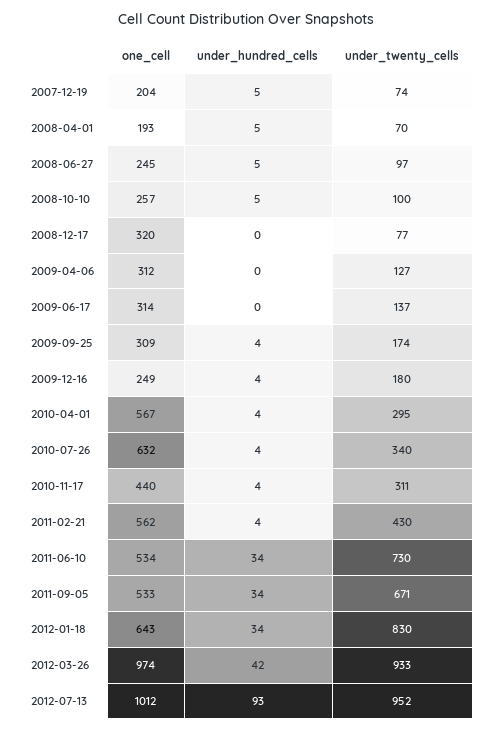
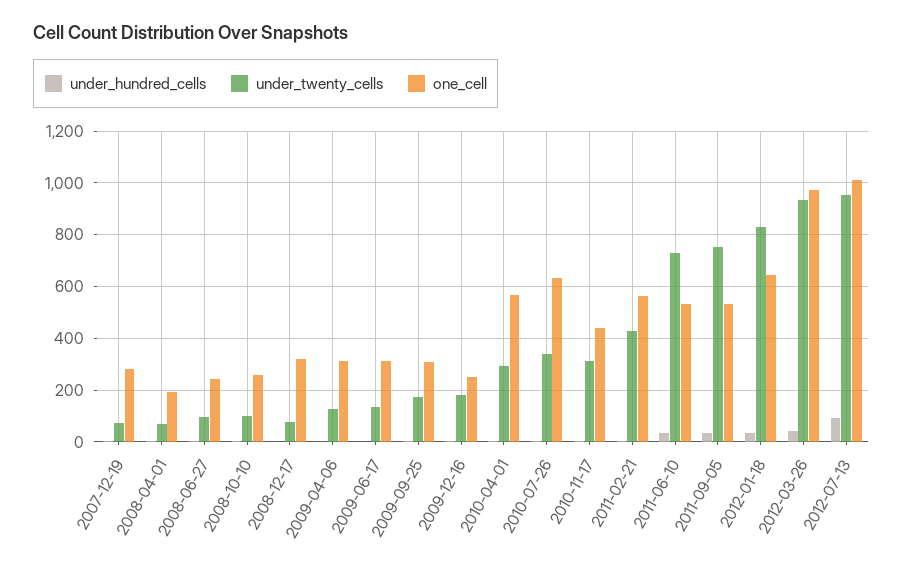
one_cell, 2007-12-19: 204 -> 275
under_twenty_cells, 2011-09-05: 671 -> 750

